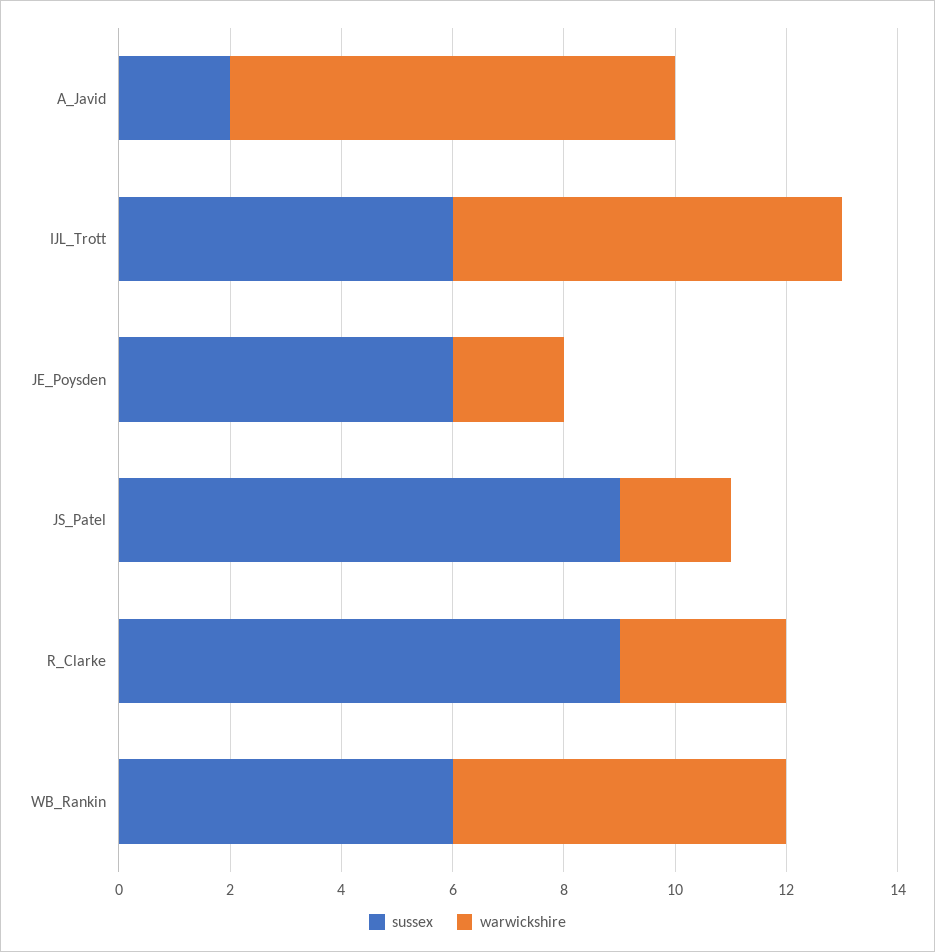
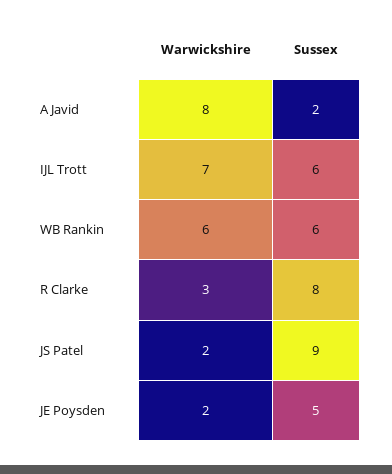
sussex, JE_Poysden: 6 -> 5
sussex, R_Clarke: 9 -> 8

